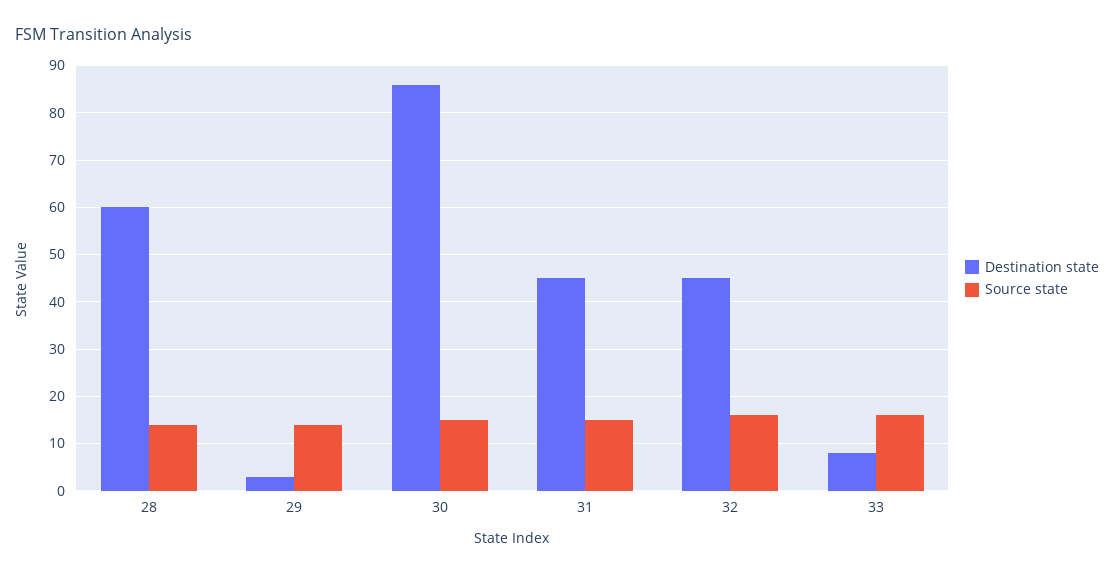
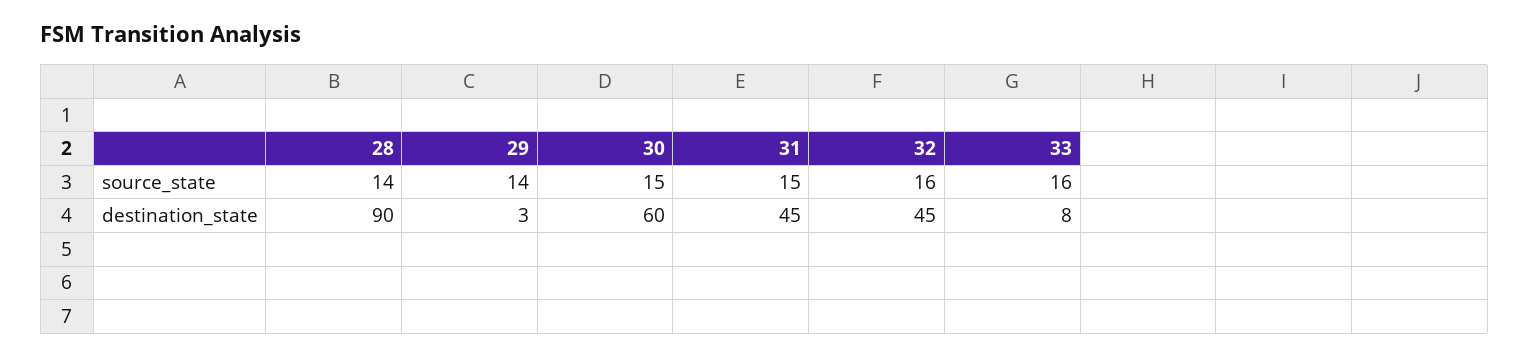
Destination state, 28: 60 -> 90
Destination state, 30: 85 -> 60

